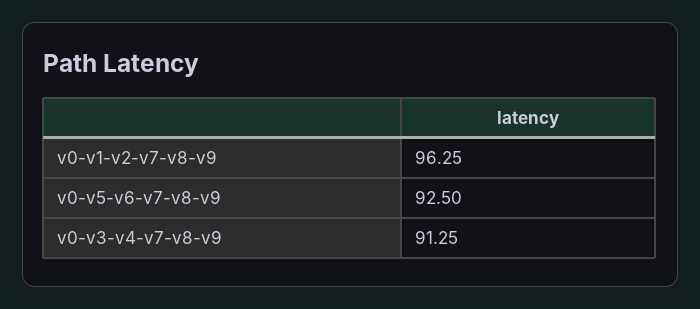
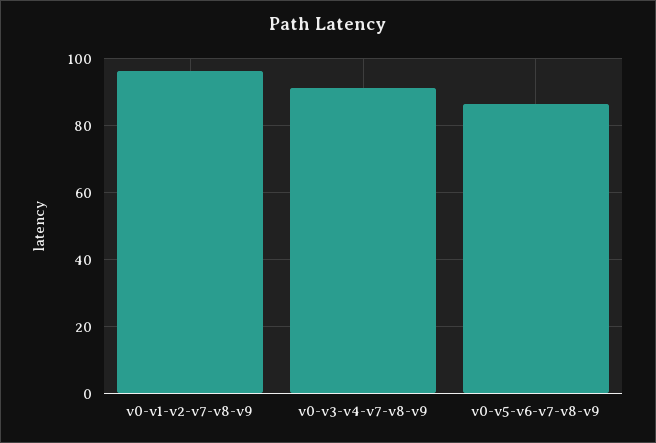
v0-v5-v6-v7-v8-v9: 92.5 -> 86

